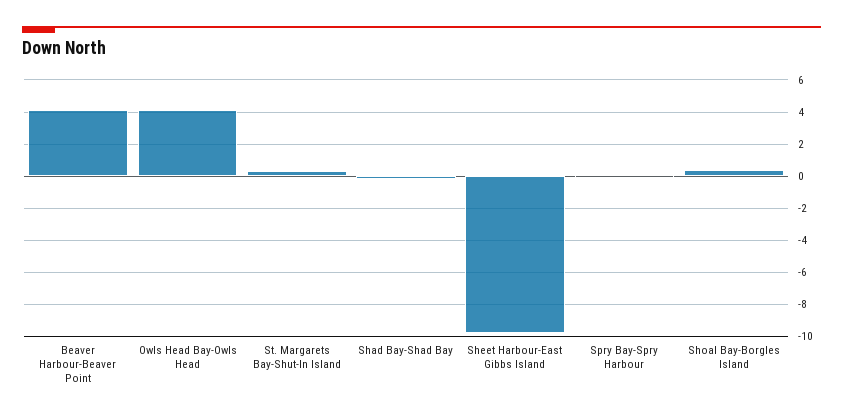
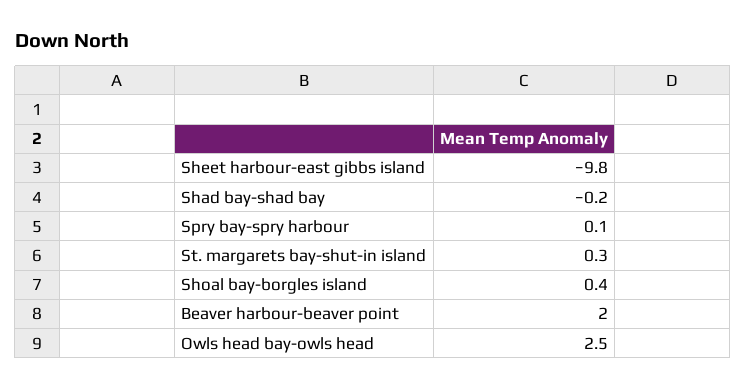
Beaver Harbour-Beaver Point: 4 -> 2
Owls Head Bay-Owls Head: 4 -> 2.5

